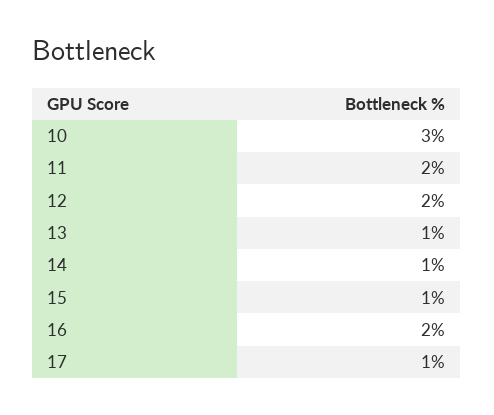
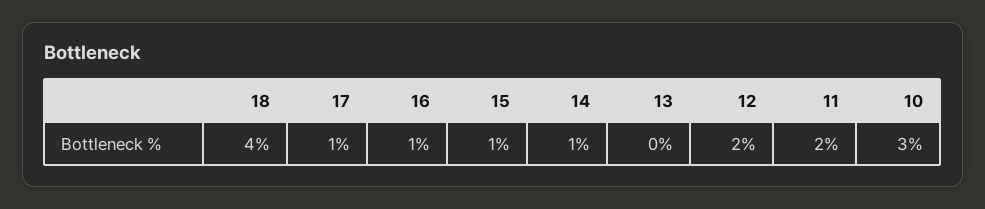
13: 1 -> 0
16: 2 -> 1
18: none -> 4

